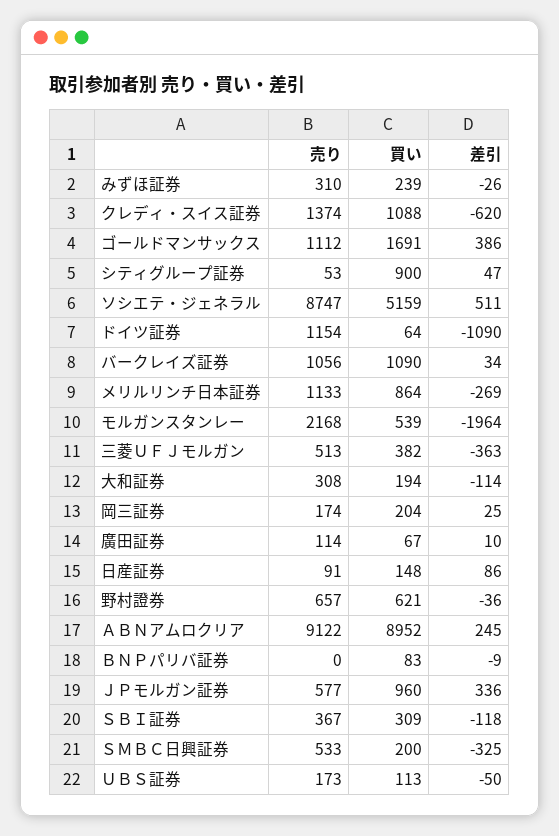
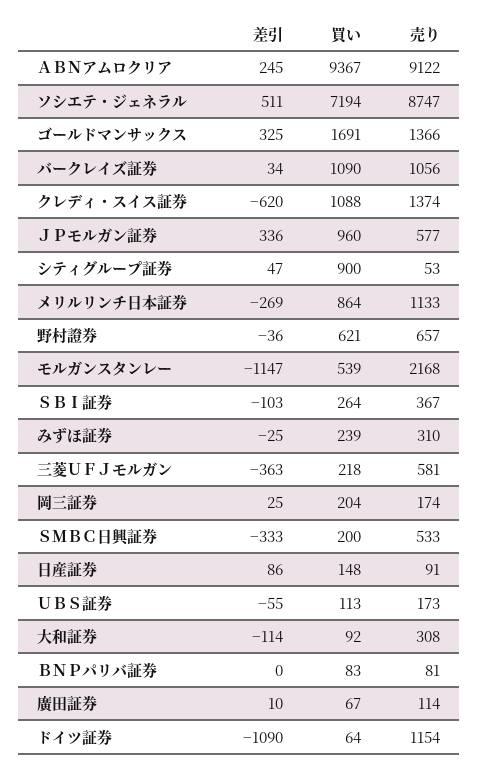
差引, みずほ証券: -26 -> -25
売り, ゴールドマンサックス: 1112 -> 1366
差引, ゴールドマンサックス: 386 -> 325
買い, ソシエテ・ジェネラル: 5159 -> 7194
差引, モルガンスタンレー: -1964 -> -1147
売り, 三菱ＵＦＪモルガン: 513 -> 581
買い, 三菱ＵＦＪモルガン: 382 -> 218
買い, 大和証券: 194 -> 92
買い, ＡＢＮアムロクリア: 8952 -> 9367
売り, ＢＮＰパリバ証券: 0 -> 81
差引, ＢＮＰパリバ証券: -9 -> 0
買い, ＳＢＩ証券: 309 -> 264
差引, ＳＢＩ証券: -118 -> -103
差引, ＳＭＢＣ日興証券: -325 -> -333
差引, ＵＢＳ証券: -50 -> -55

